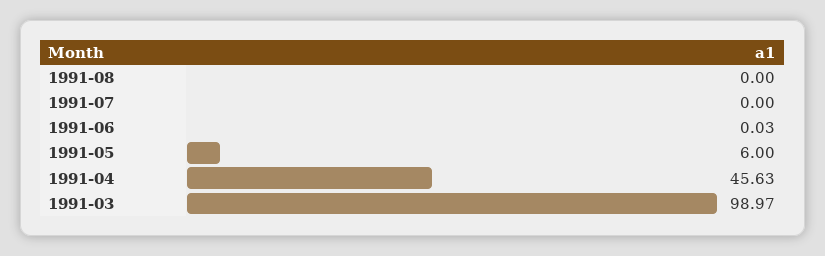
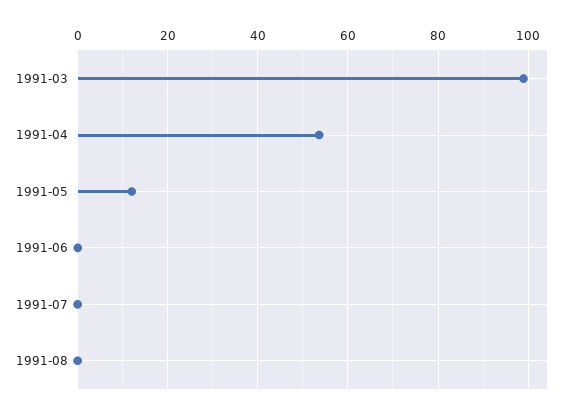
1991-05: 6 -> 12
1991-04: 45.63 -> 54

